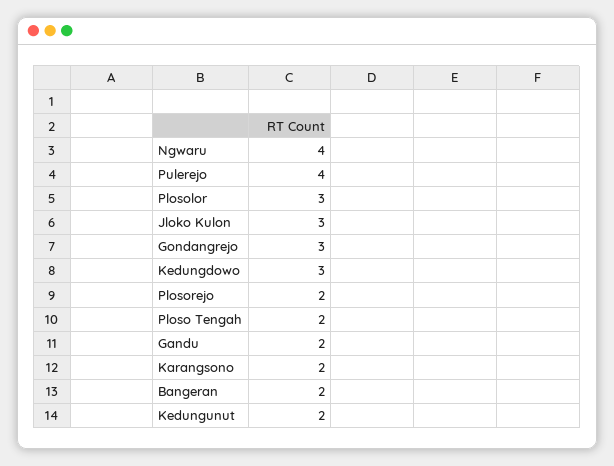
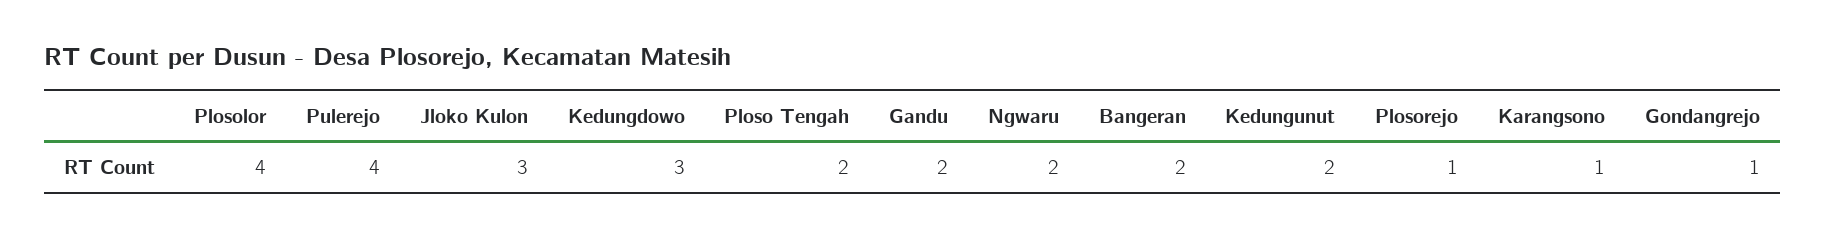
Ngwaru: 4 -> 2
Plosolor: 3 -> 4
Gondangrejo: 3 -> 1
Plosorejo: 2 -> 1
Karangsono: 2 -> 1

